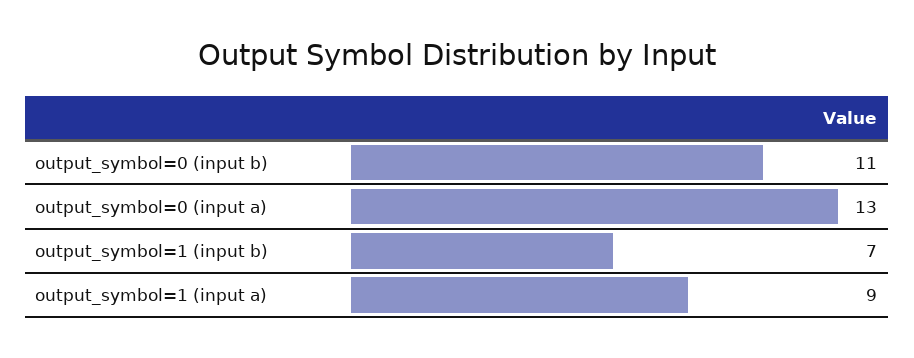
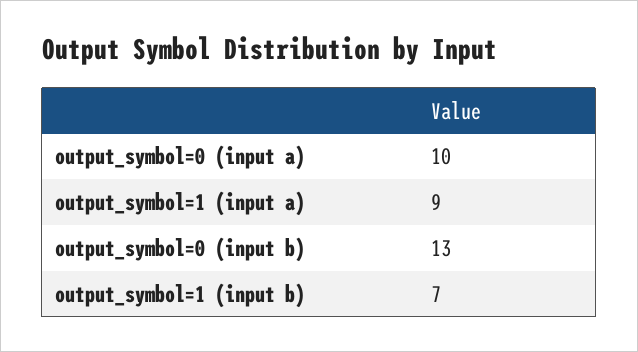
output_symbol=0 (input b): 11 -> 13
output_symbol=0 (input a): 13 -> 10

